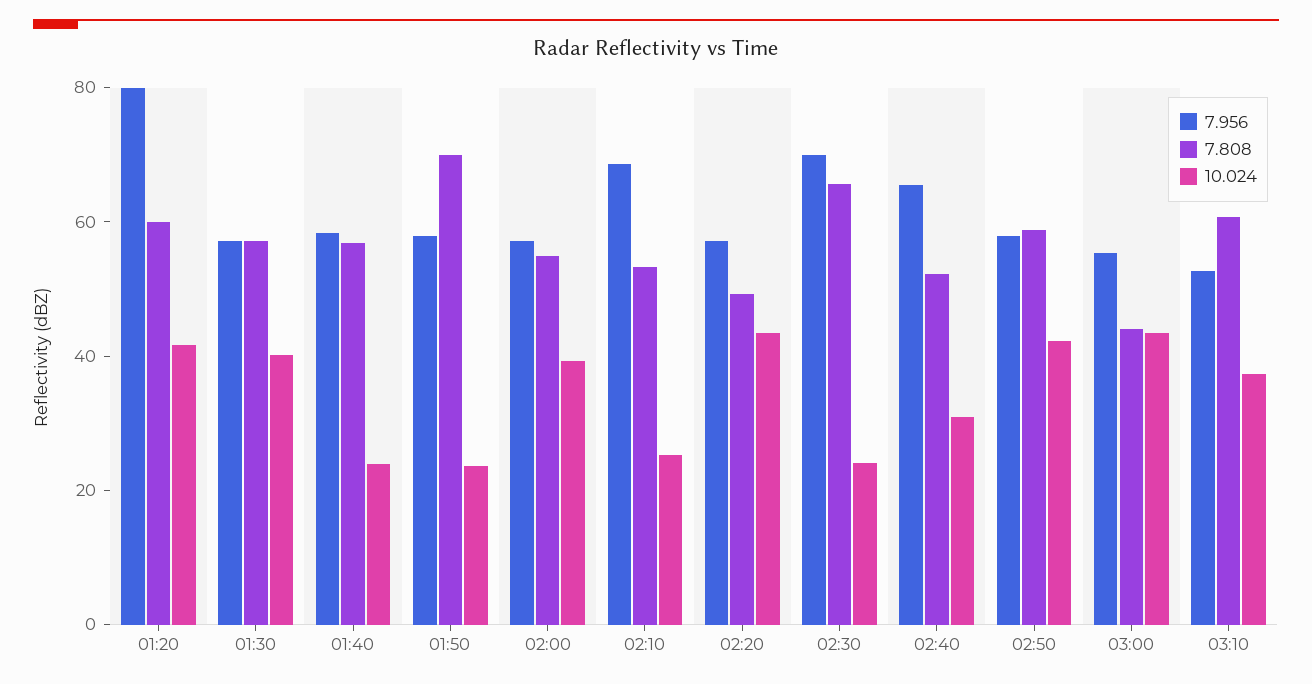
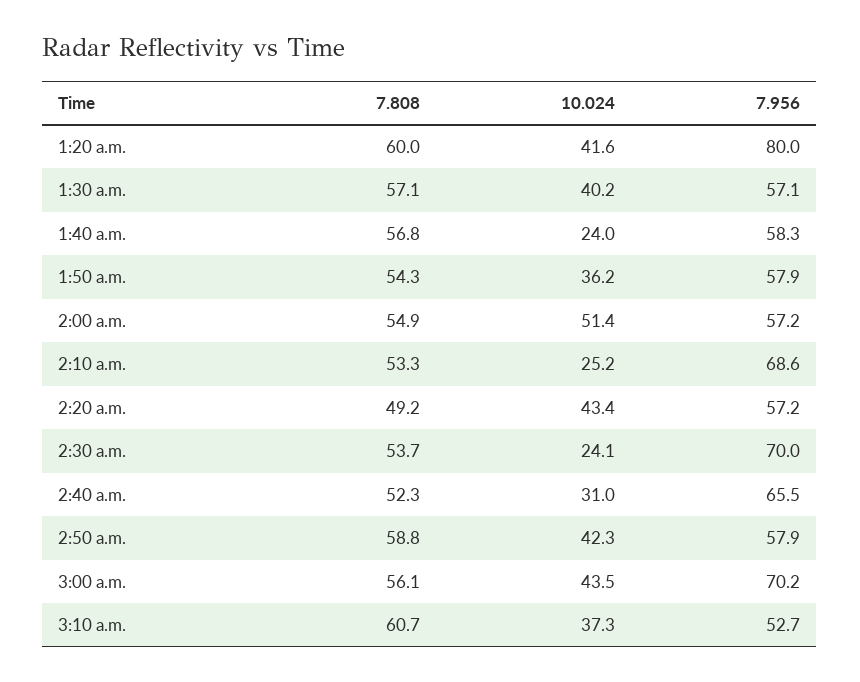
7.808, 01:50: 70 -> 54.3
10.024, 01:50: 25 -> 36.2
10.024, 02:00: 40 -> 51.4
7.808, 02:30: 65 -> 53.7
7.956, 03:00: 55 -> 70.2
7.808, 03:00: 45 -> 56.1

